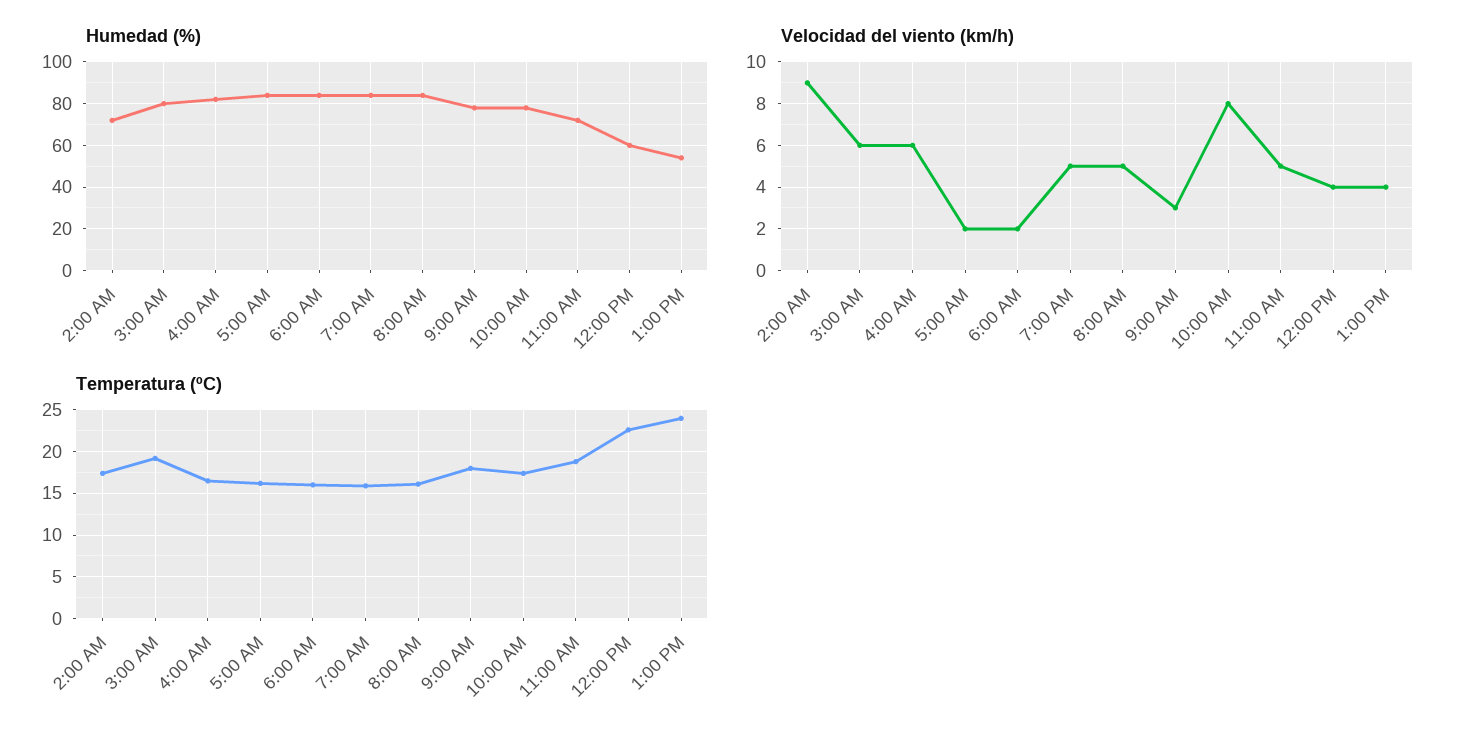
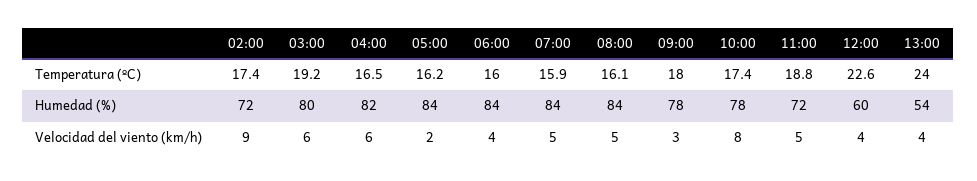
Velocidad del viento (km/h), 6:00 AM: 2 -> 4

